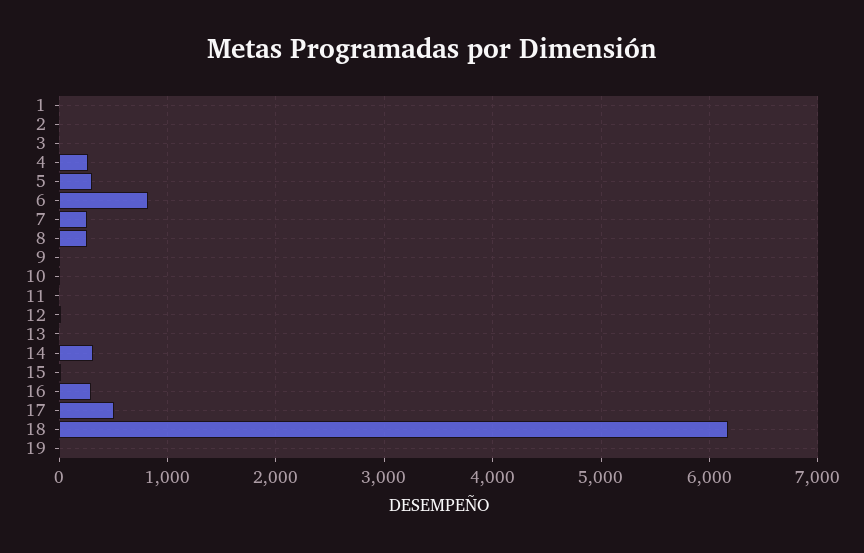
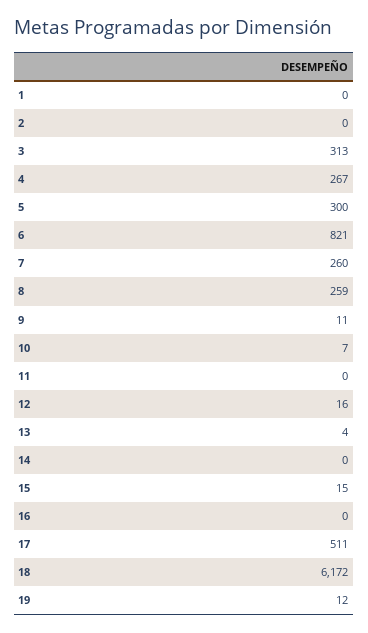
3: 0 -> 313
14: 300 -> 0
16: 300 -> 0

